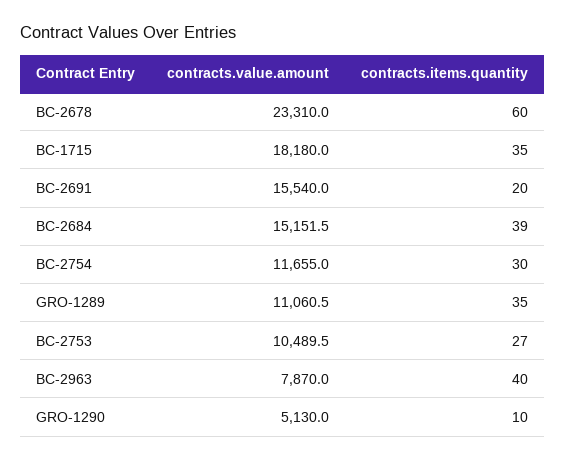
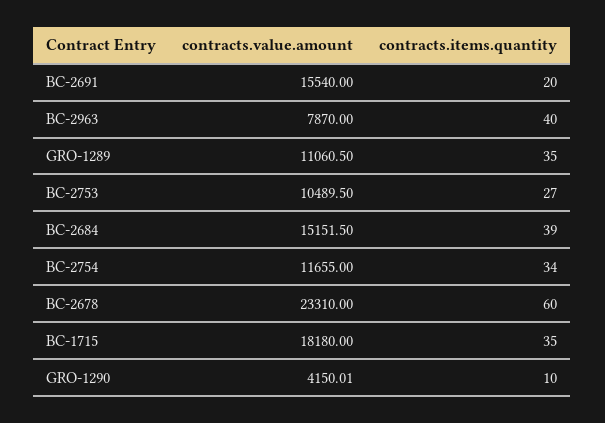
contracts.items.quantity, BC-2754: 30 -> 34
contracts.value.amount, GRO-1290: 5130 -> 4150.01

